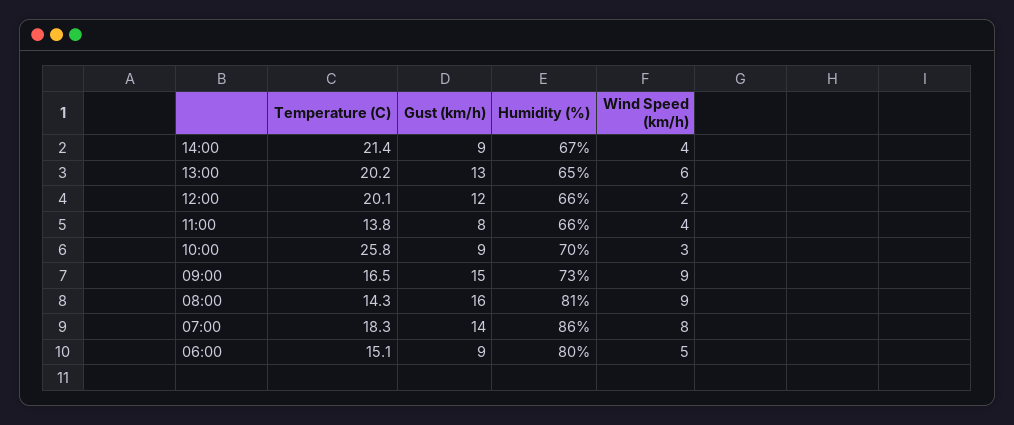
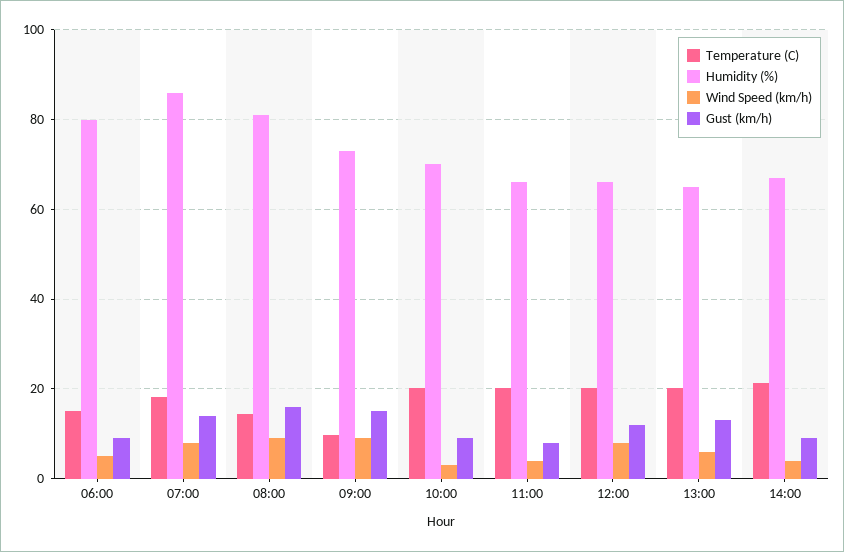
Wind Speed (km/h), 12:00: 2 -> 8
Temperature (C), 11:00: 13.8 -> 20
Temperature (C), 10:00: 25.8 -> 20
Temperature (C), 09:00: 16.5 -> 10

